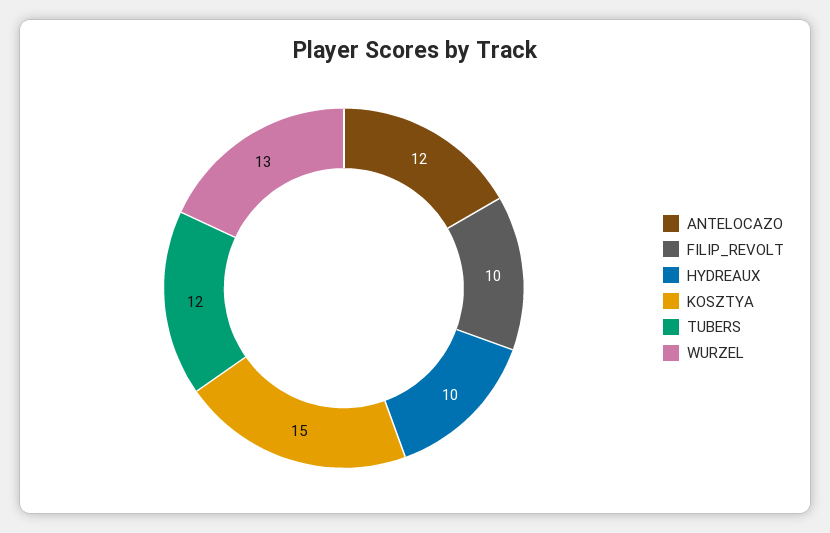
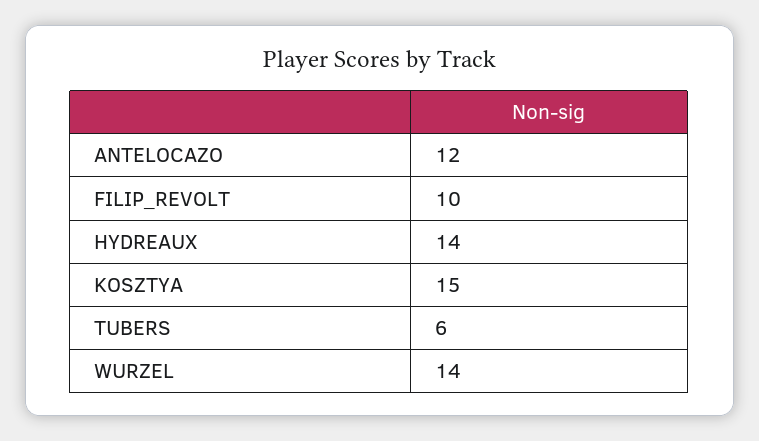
HYDREAUX: 10 -> 14
TUBERS: 12 -> 6
WURZEL: 13 -> 14

